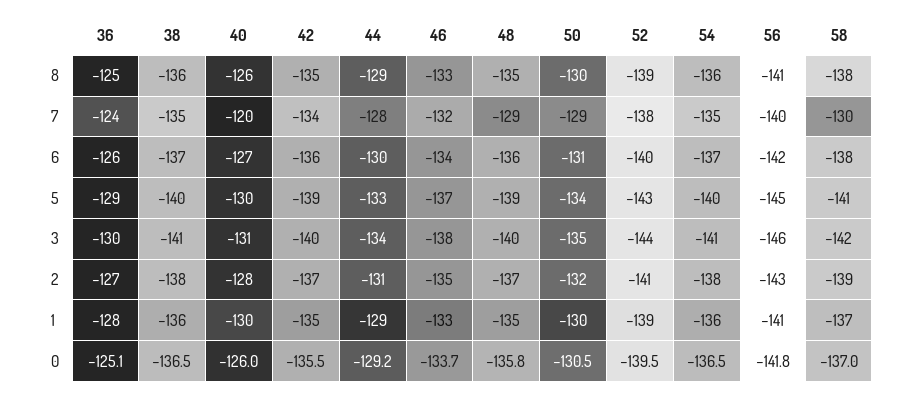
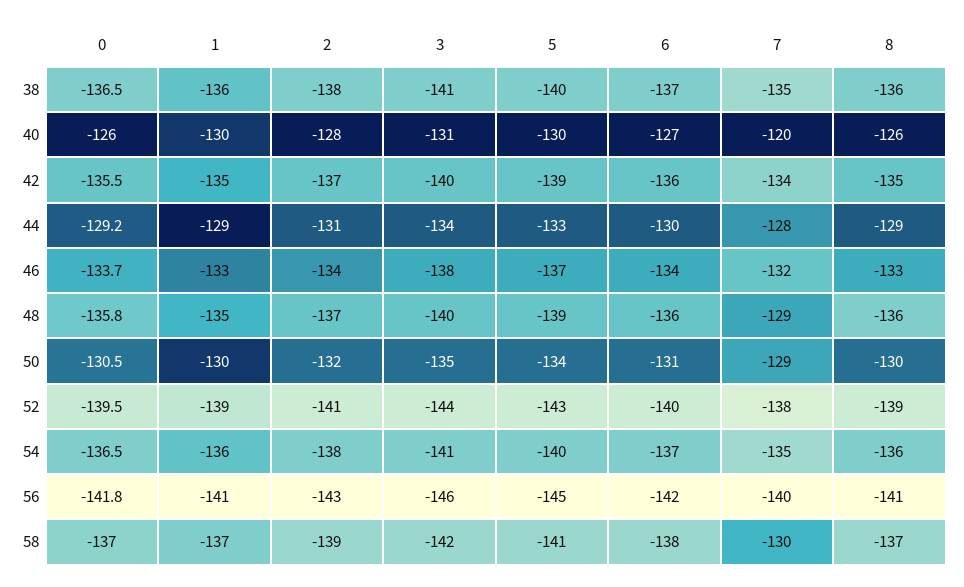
36, 8: -125 -> none
48, 8: -135 -> -136
58, 8: -138 -> -137
36, 7: -124 -> none
36, 6: -126 -> none
36, 5: -129 -> none
36, 3: -130 -> none
36, 2: -127 -> none
46, 2: -135 -> -134
36, 1: -128 -> none
36, 0: -125.1 -> none

